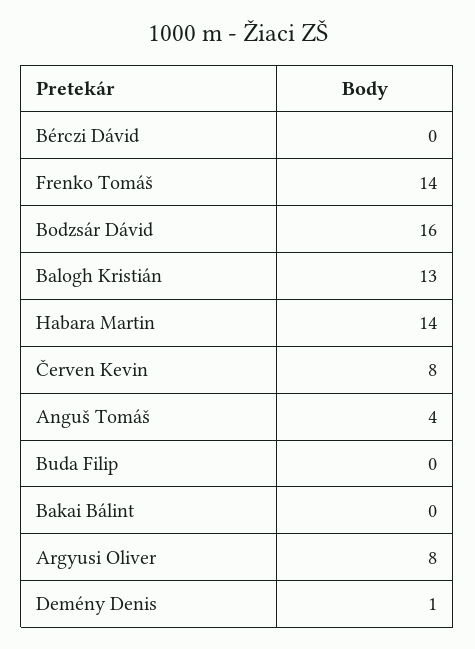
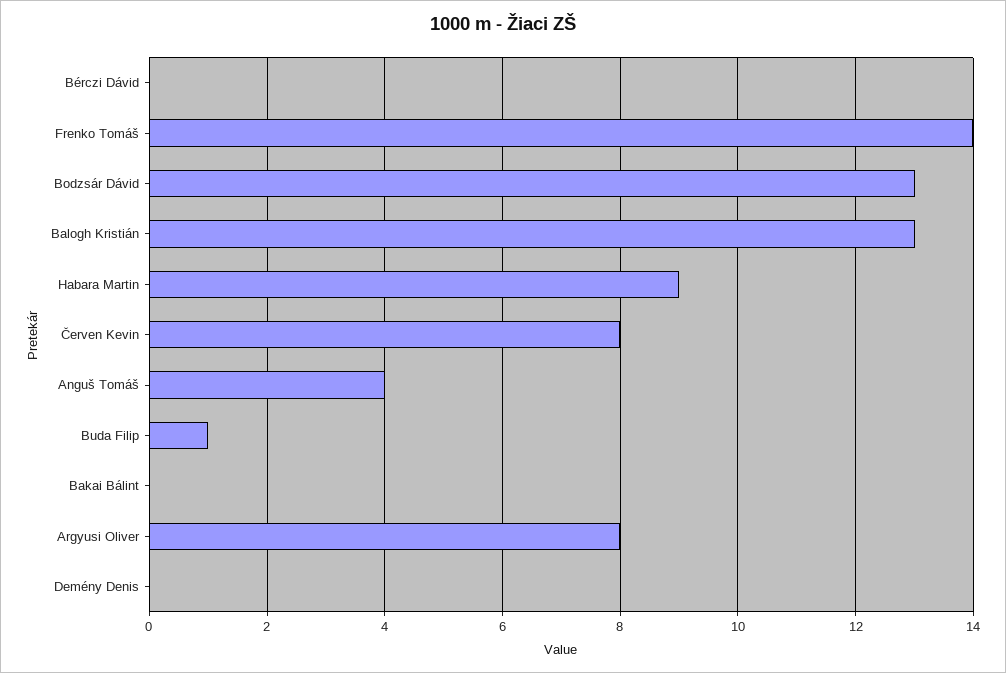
Bodzsár Dávid: 16 -> 13
Habara Martin: 14 -> 9
Buda Filip: 0 -> 1
Demény Denis: 1 -> 0

